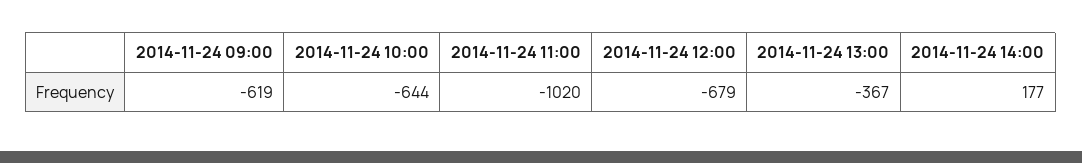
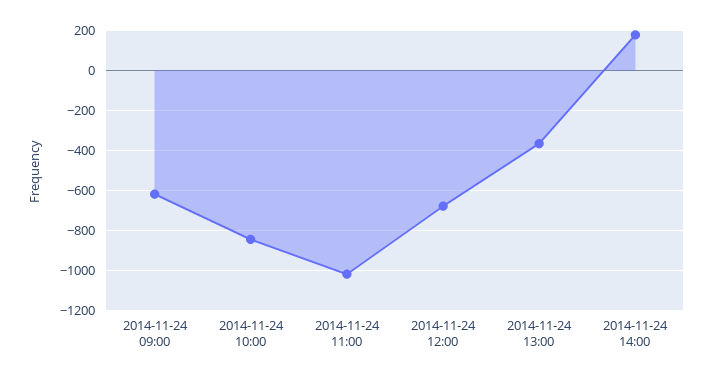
2014-11-24 10:00: -644 -> -850

